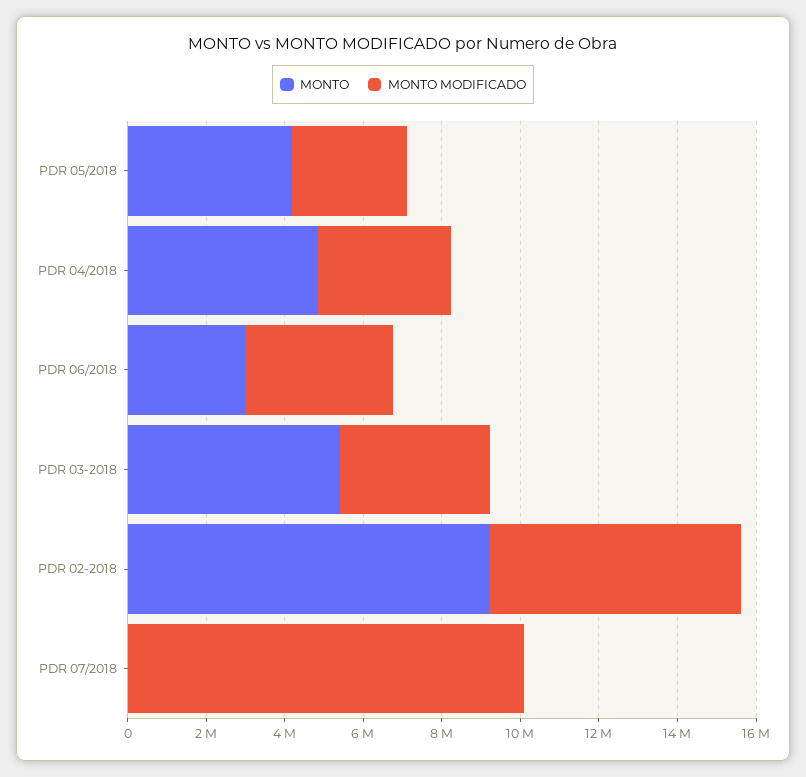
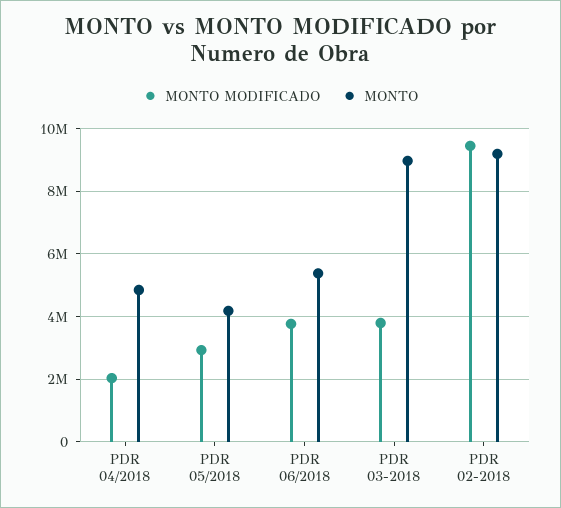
MONTO MODIFICADO, PDR 04/2018: 3500000 -> 2000000
MONTO, PDR 06/2018: 3000000 -> 5400000
MONTO, PDR 03-2018: 5500000 -> 9000000
MONTO MODIFICADO, PDR 02-2018: 6500000 -> 9400000
MONTO, PDR 07/2018: 0 -> none
MONTO MODIFICADO, PDR 07/2018: 10000000 -> none

